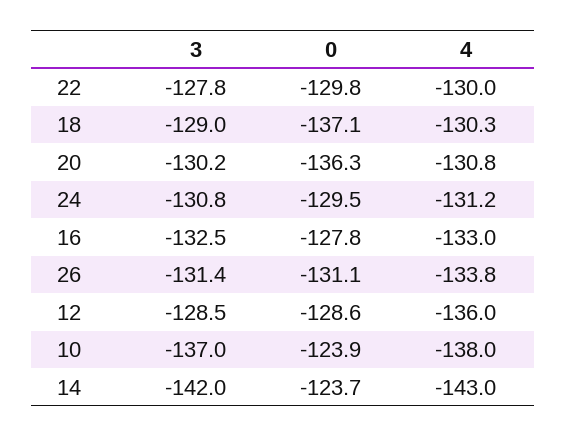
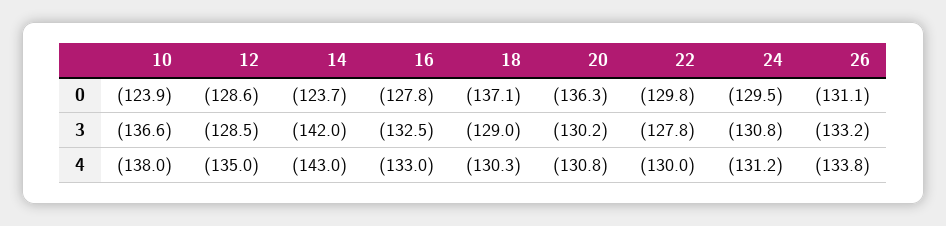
3, 26: -131.4 -> -133.2
4, 12: -136 -> -135
3, 10: -137 -> -136.6

